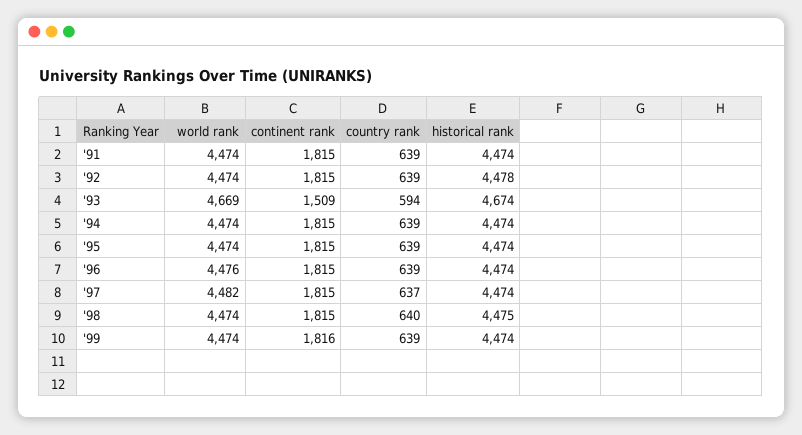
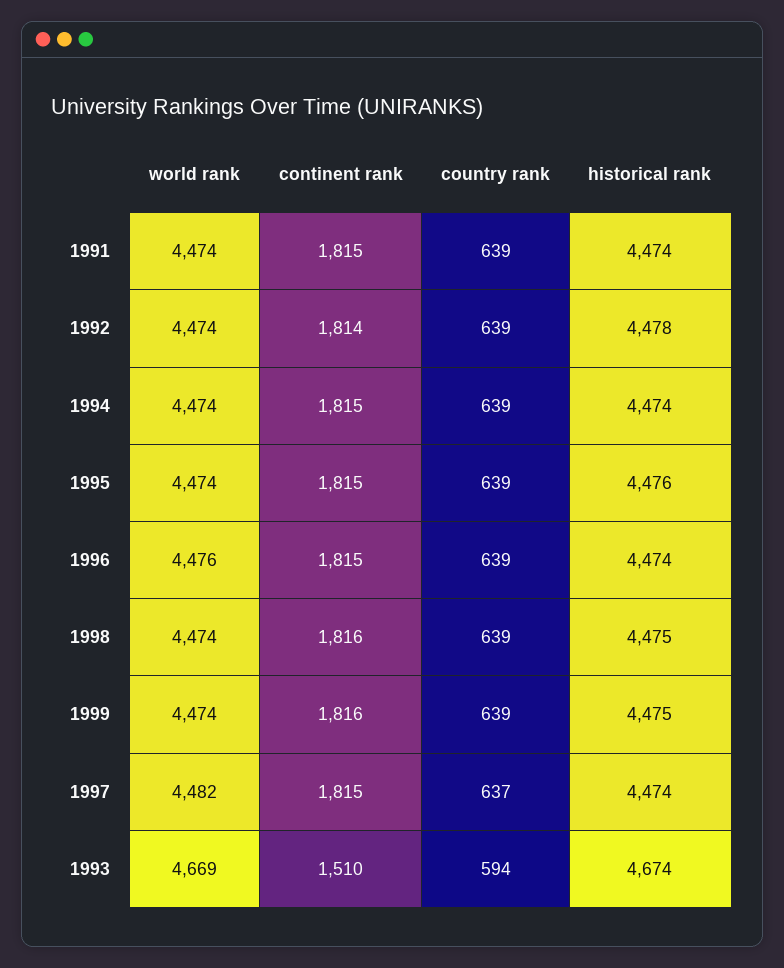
continent rank, '92: 1815 -> 1814
continent rank, '93: 1509 -> 1510
historical rank, '95: 4474 -> 4476
continent rank, '98: 1815 -> 1816
country rank, '98: 640 -> 639
historical rank, '99: 4474 -> 4475

